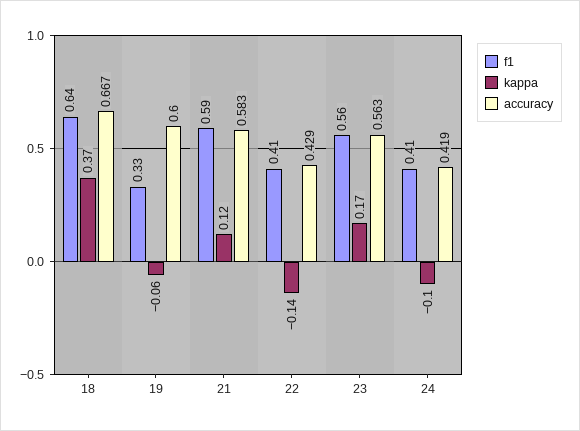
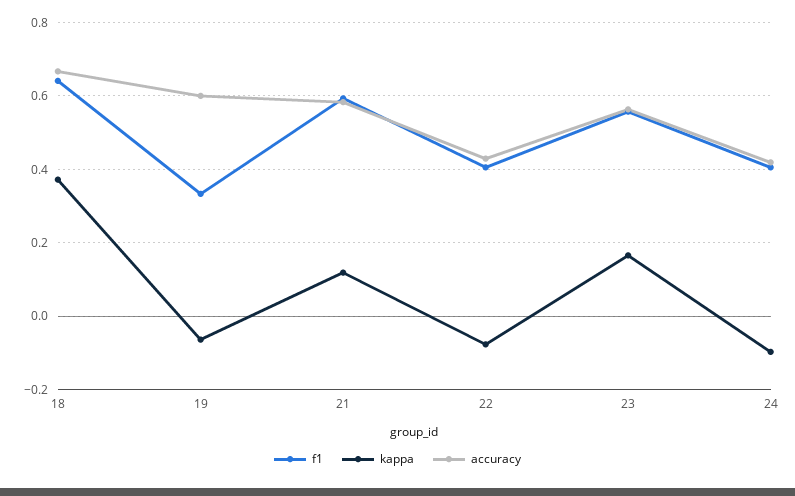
kappa, 22: -0.14 -> -0.08

